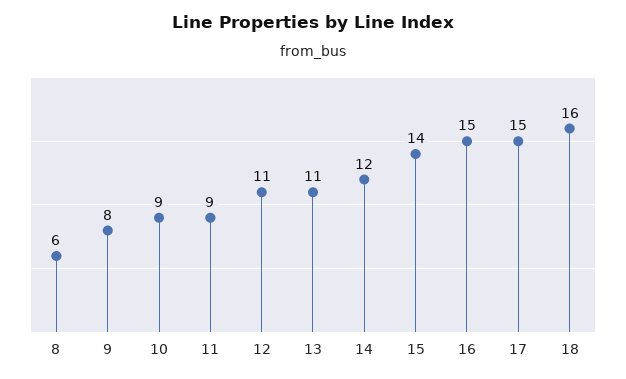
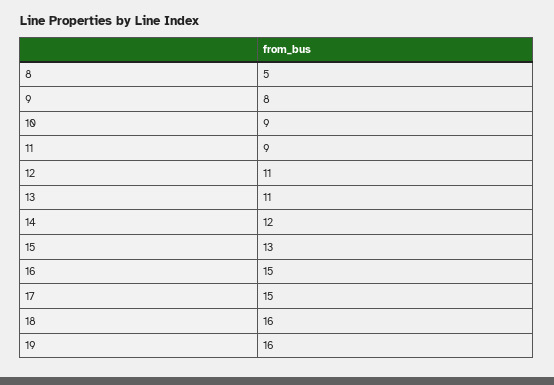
8: 6 -> 5
15: 14 -> 13
19: none -> 16

